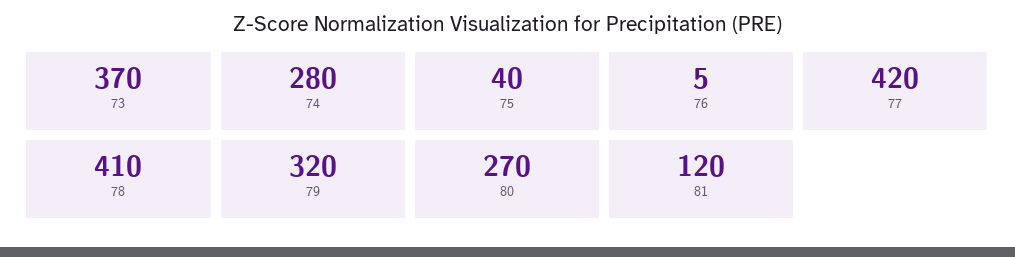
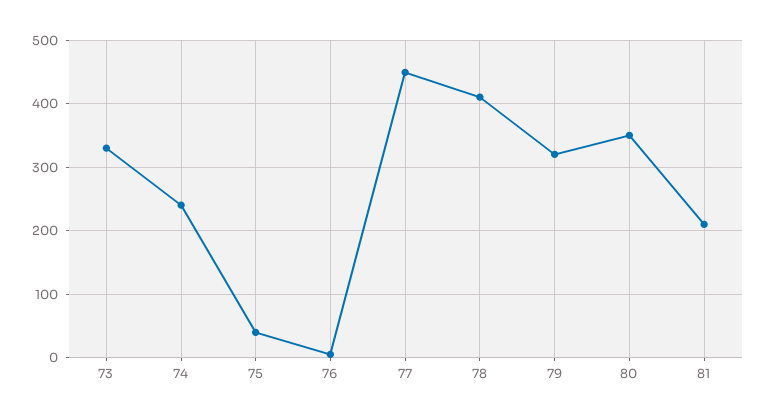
73: 370 -> 330
74: 280 -> 240
77: 420 -> 450
80: 270 -> 350
81: 120 -> 210

